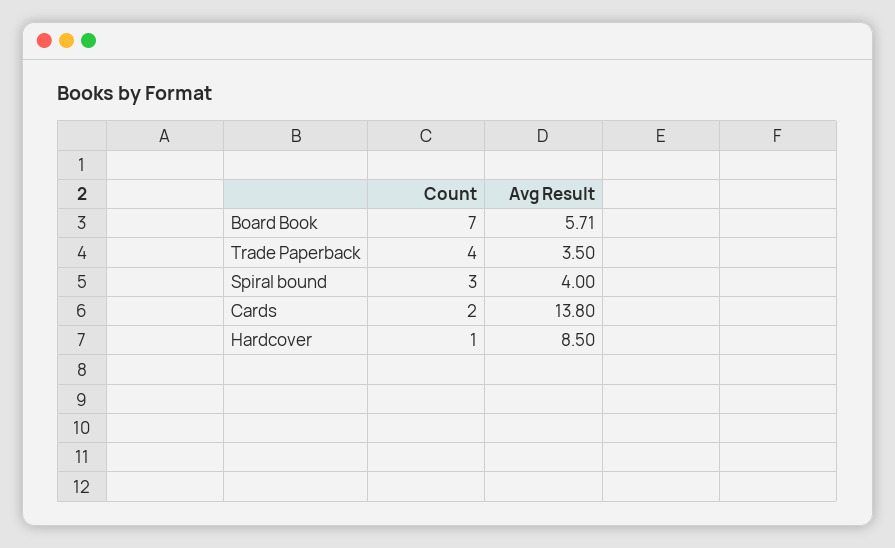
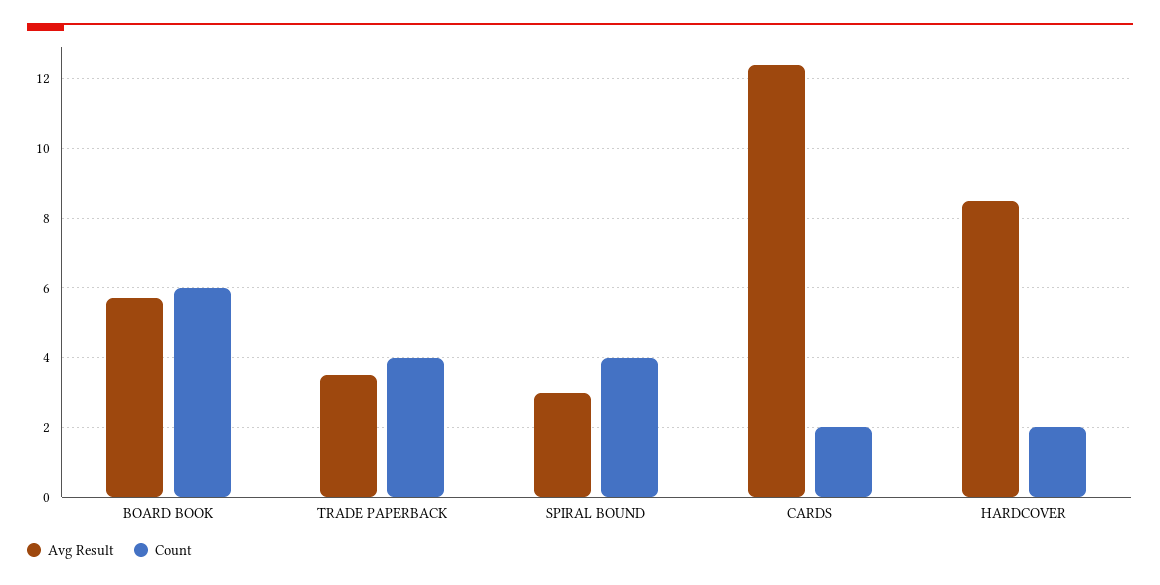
Count, Board Book: 7 -> 6
Count, Spiral bound: 3 -> 4
Avg Result, Spiral bound: 4 -> 3
Avg Result, Cards: 13.8 -> 12.4
Count, Hardcover: 1 -> 2

